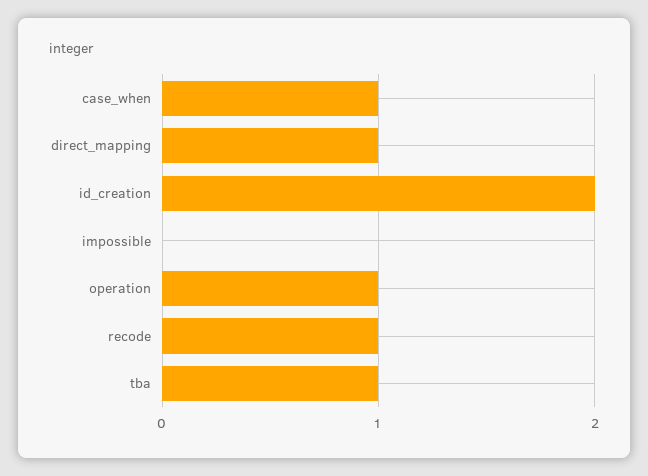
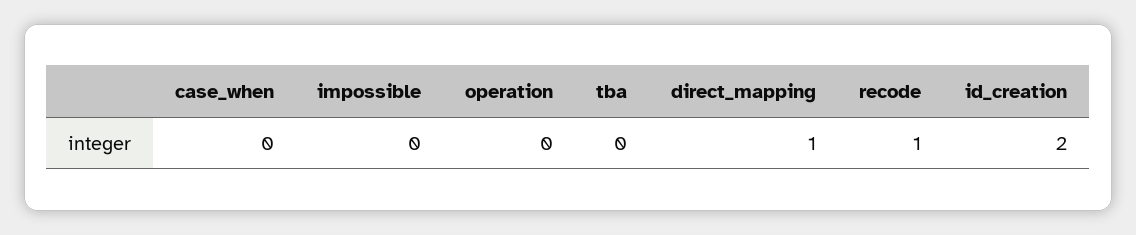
case_when: 1 -> 0
operation: 1 -> 0
tba: 1 -> 0

